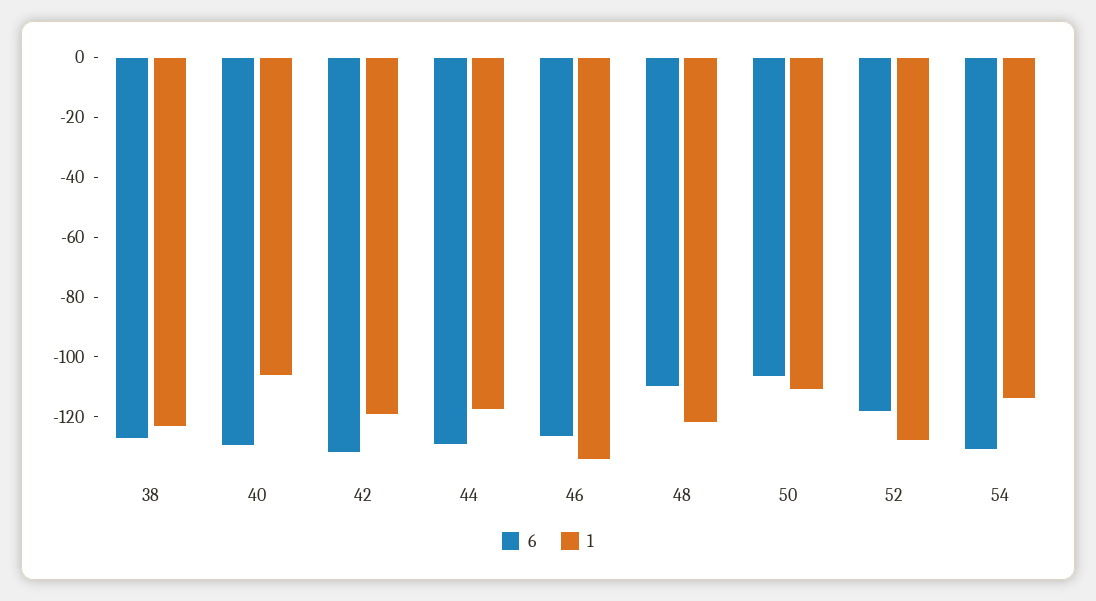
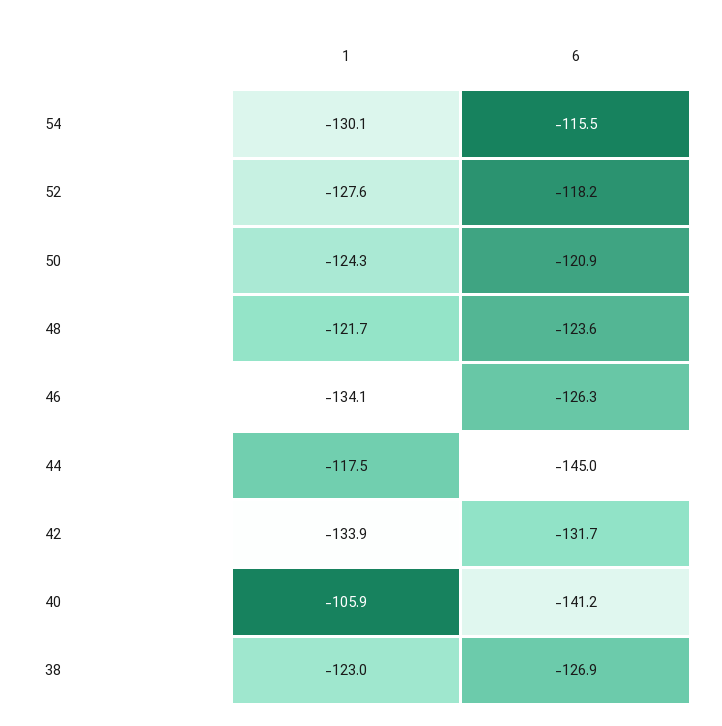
6, 40: -130 -> -141.2
1, 42: -120 -> -133.9
6, 44: -130 -> -145
6, 48: -110 -> -123.6
6, 50: -105 -> -120.9
1, 50: -110 -> -124.3
6, 54: -130 -> -115.5
1, 54: -115 -> -130.1

